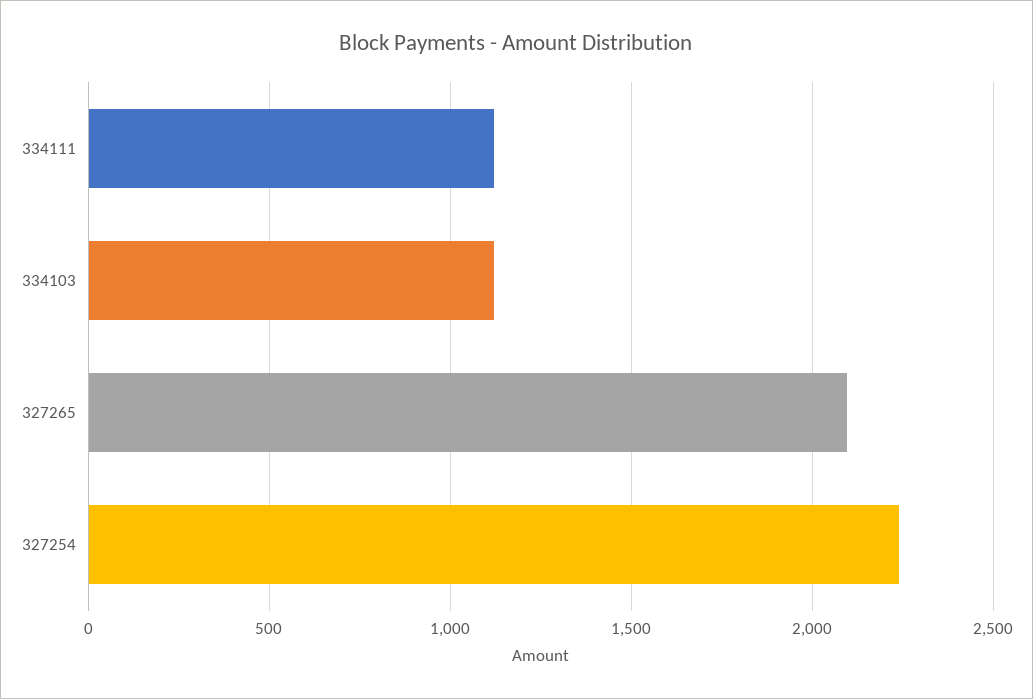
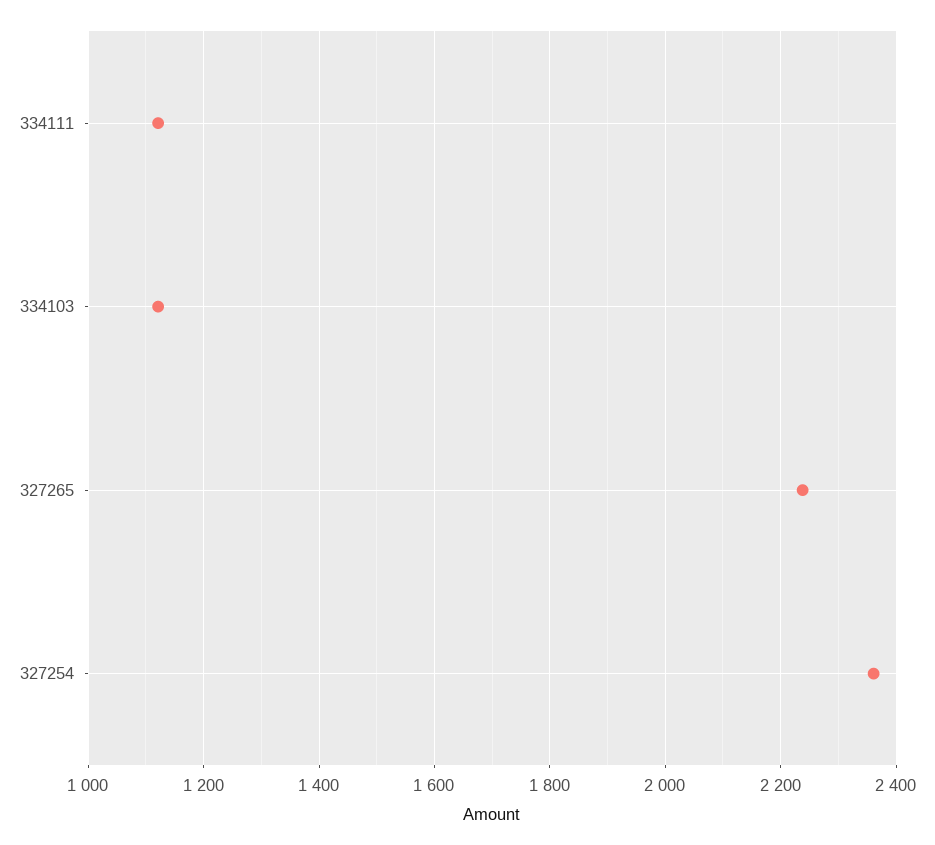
327265: 2100 -> 2240
327254: 2250 -> 2360

